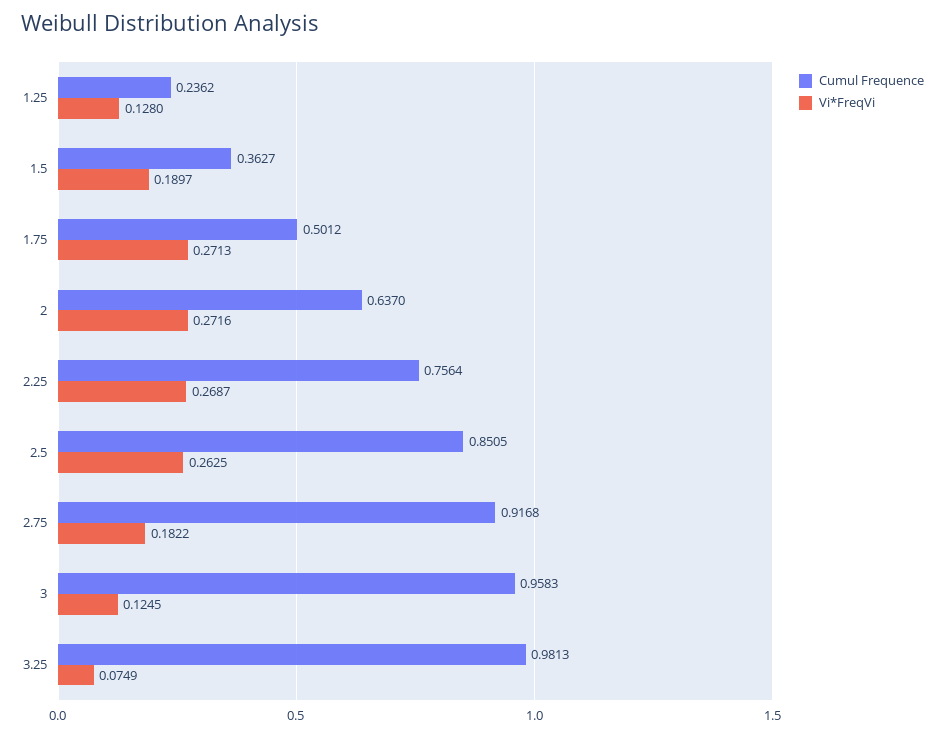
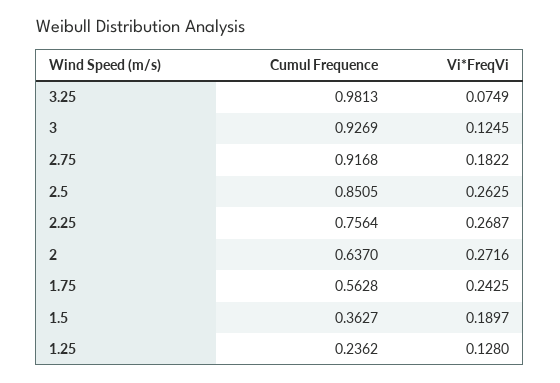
Cumul Frequence, 1.75: 0.5012 -> 0.5628
Vi*FreqVi, 1.75: 0.2713 -> 0.2425
Cumul Frequence, 3: 0.9583 -> 0.9269

